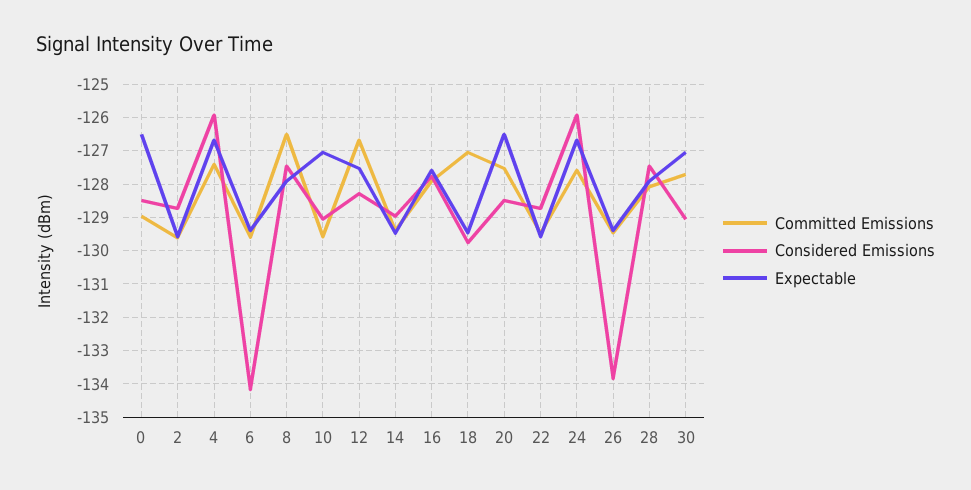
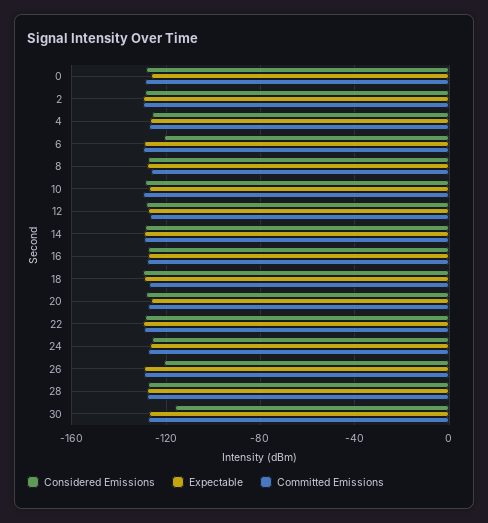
Considered Emissions, 6: -134.2 -> -120
Considered Emissions, 26: -133.8 -> -120
Considered Emissions, 30: -129 -> -115

